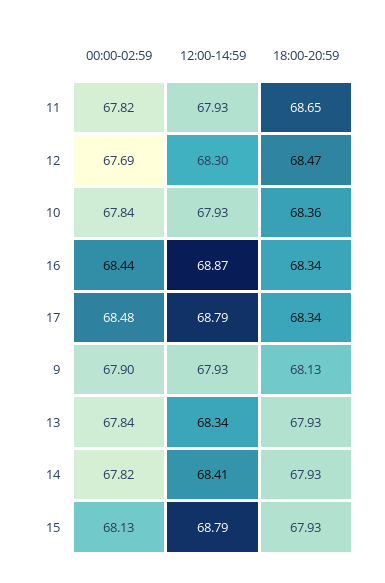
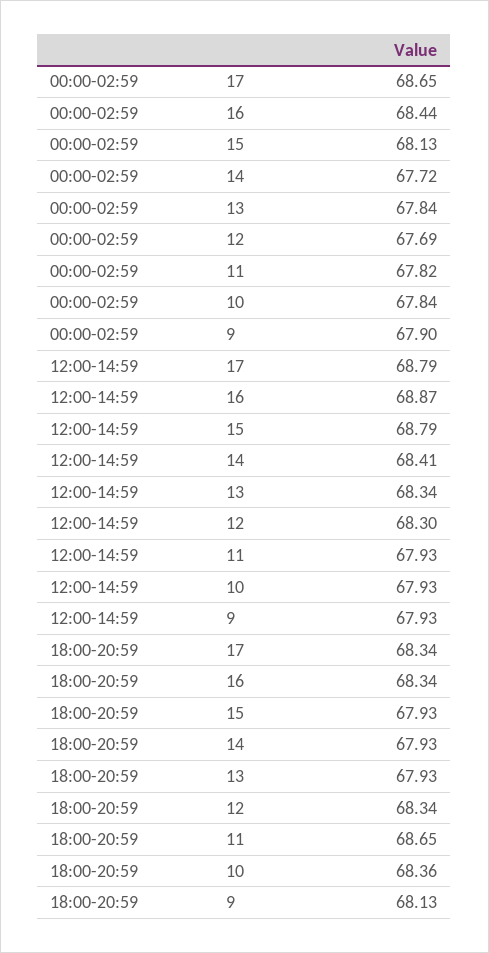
18:00-20:59, 12: 68.47 -> 68.34
00:00-02:59, 17: 68.48 -> 68.65
00:00-02:59, 14: 67.82 -> 67.72

